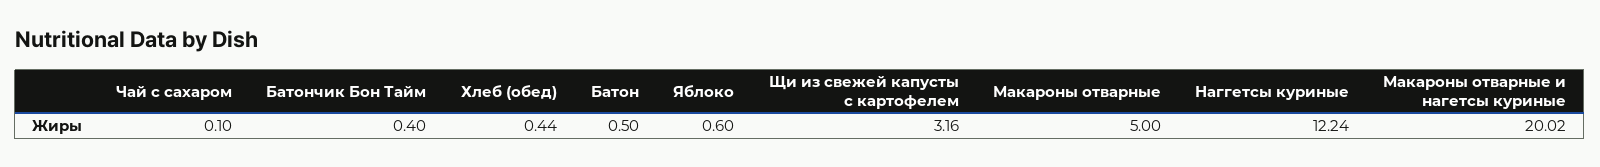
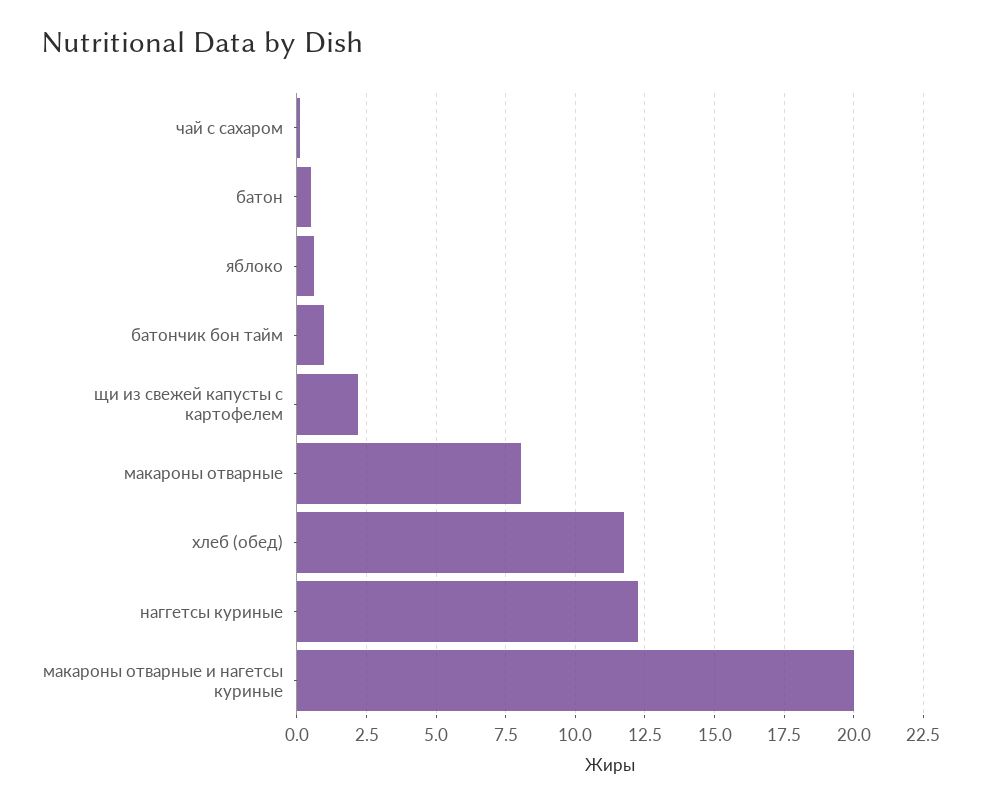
Батончик Бон Тайм: 0.4 -> 1
Хлеб (обед): 0.44 -> 11.75
Щи из свежей капусты с картофелем: 3.16 -> 2.25
Макароны отварные: 5 -> 8

